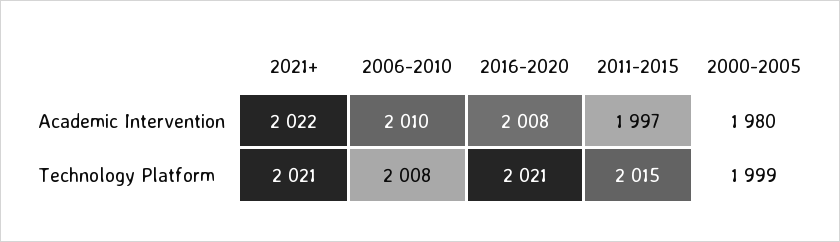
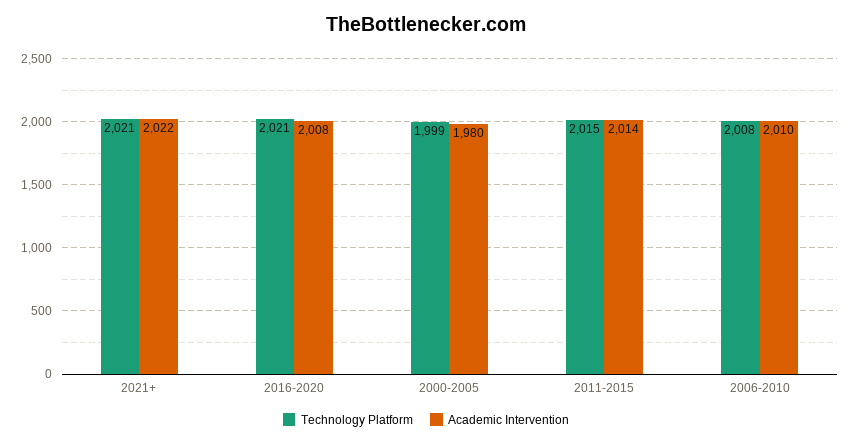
Academic Intervention, 2011-2015: 1997 -> 2014

